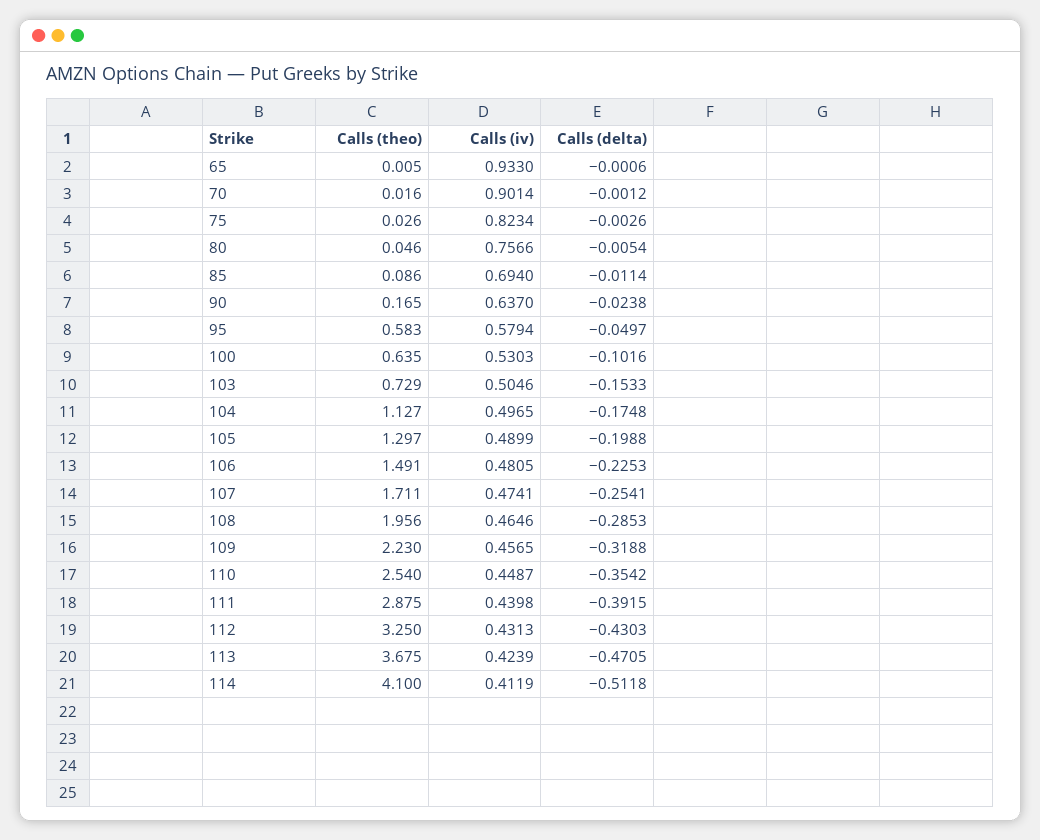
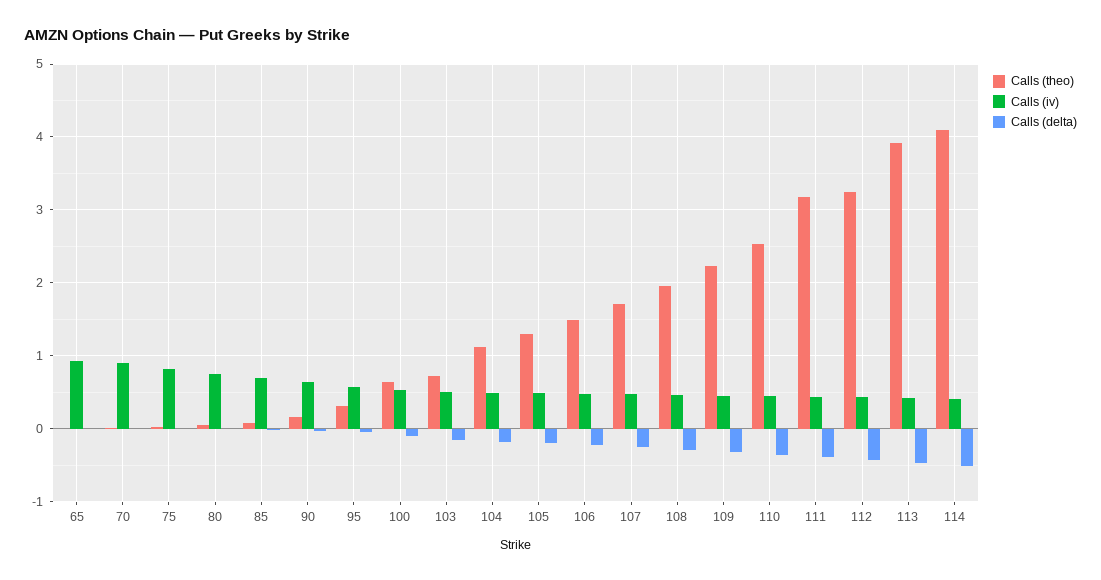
Calls (theo), 95: 0.583 -> 0.3
Calls (theo), 111: 2.875 -> 3.2
Calls (theo), 113: 3.675 -> 3.9

